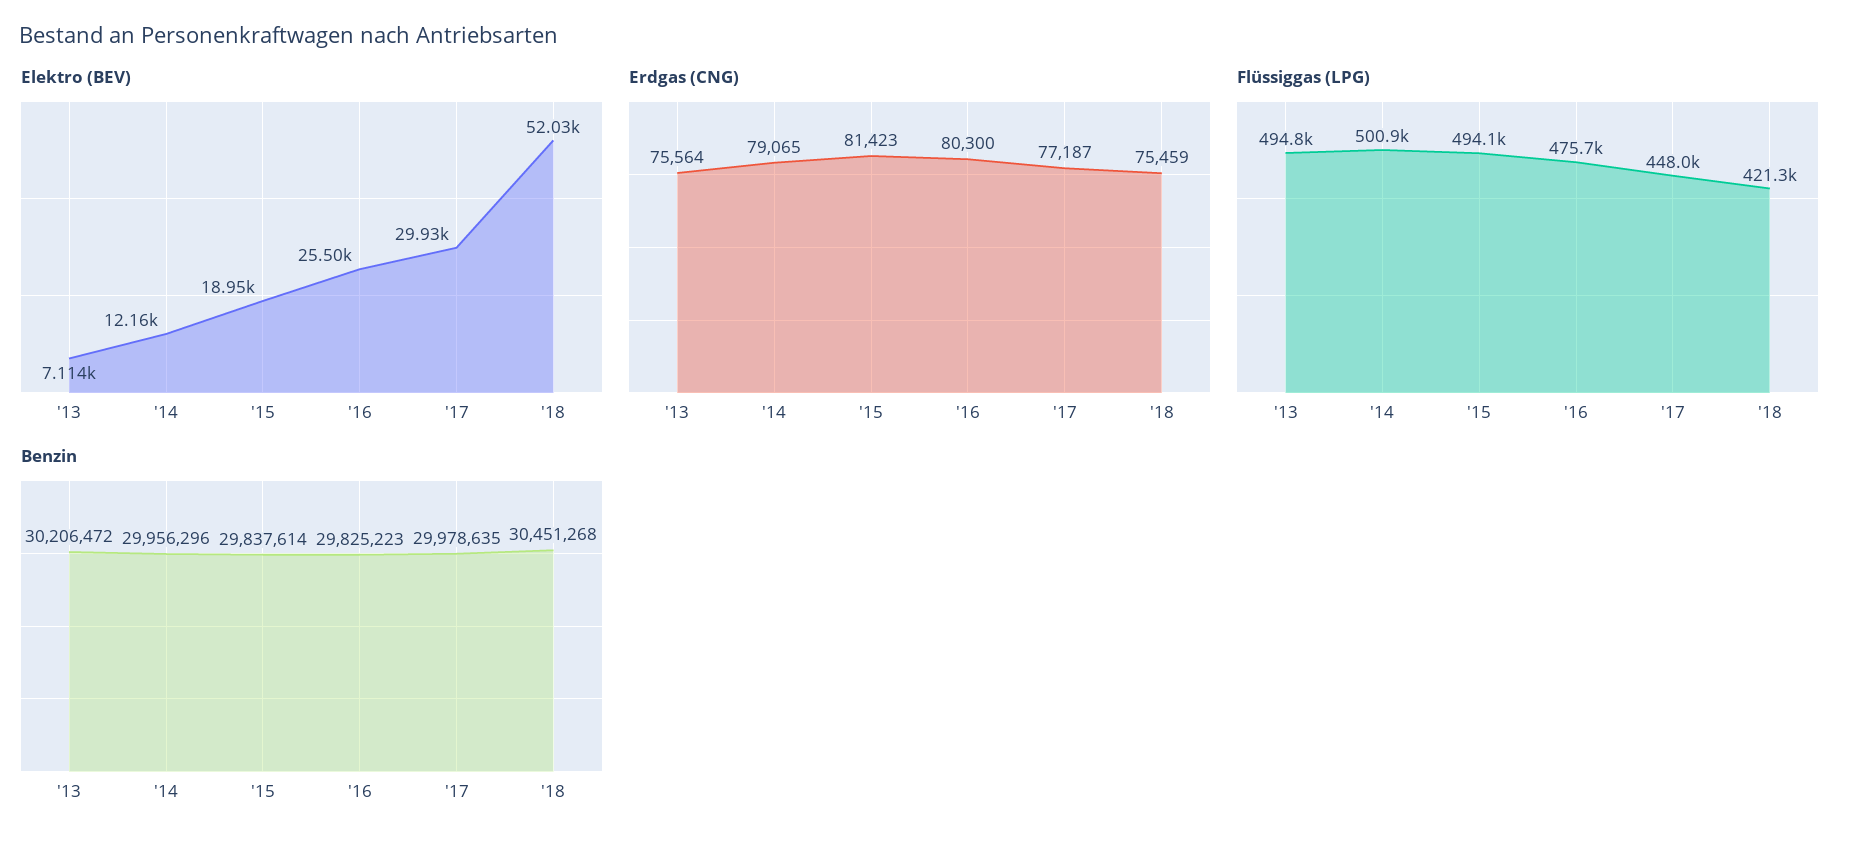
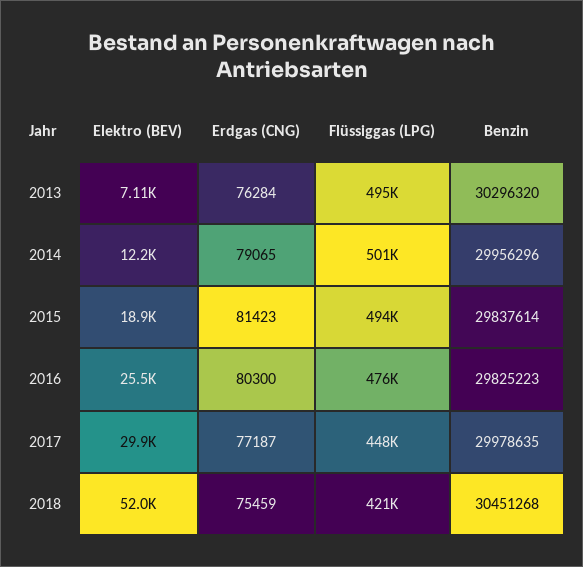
Erdgas (CNG), '13: 75564 -> 76284
Benzin, '13: 30206472 -> 30296320

